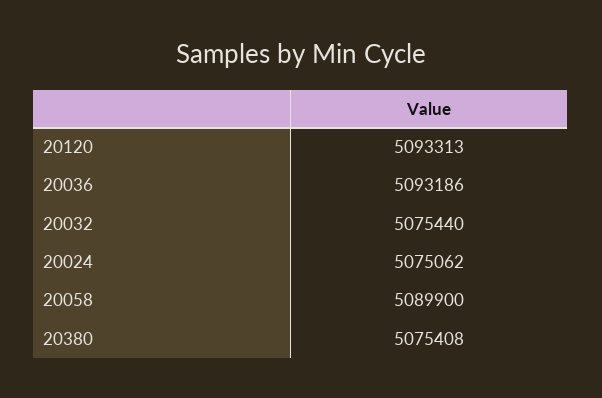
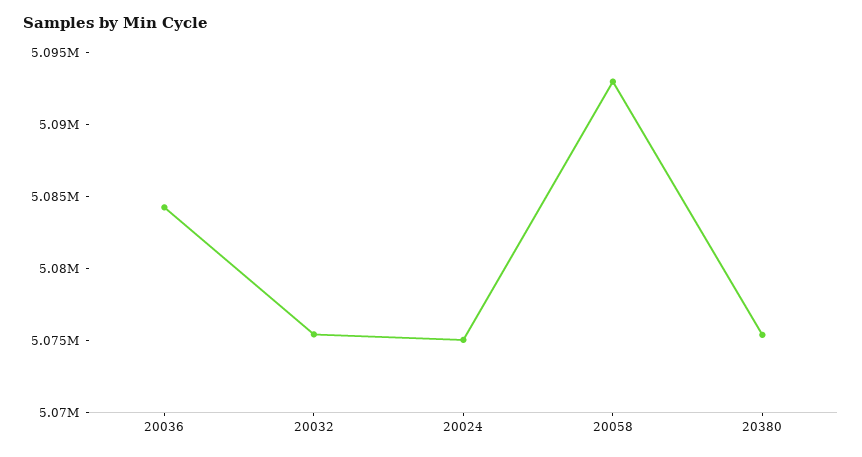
20120: 5093313 -> none
20036: 5093186 -> 5084000
20058: 5089900 -> 5093000

